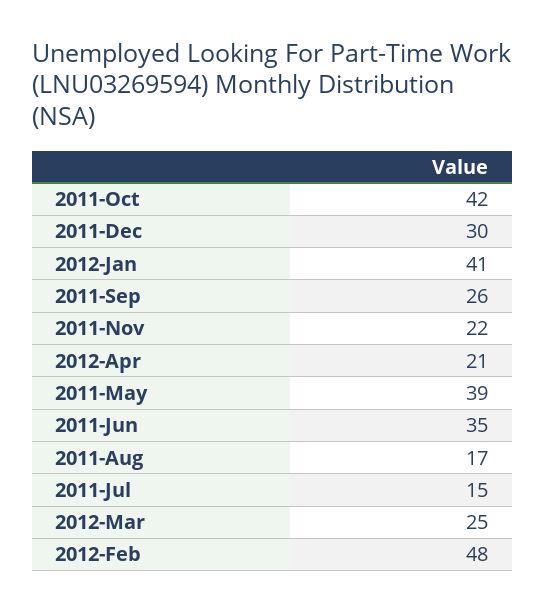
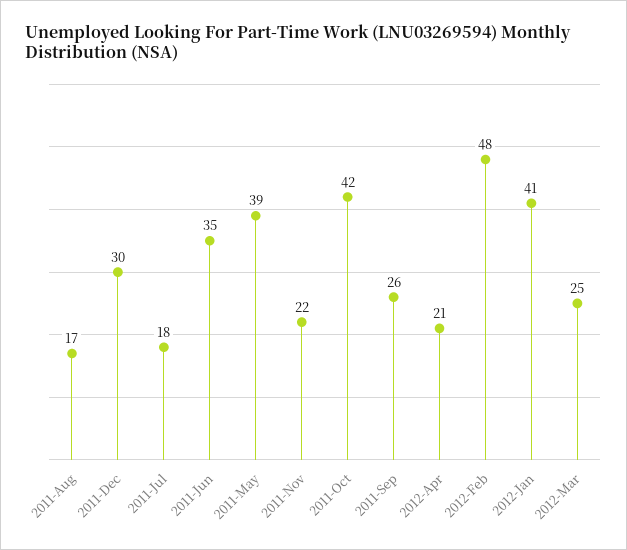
2011-Jul: 15 -> 18

